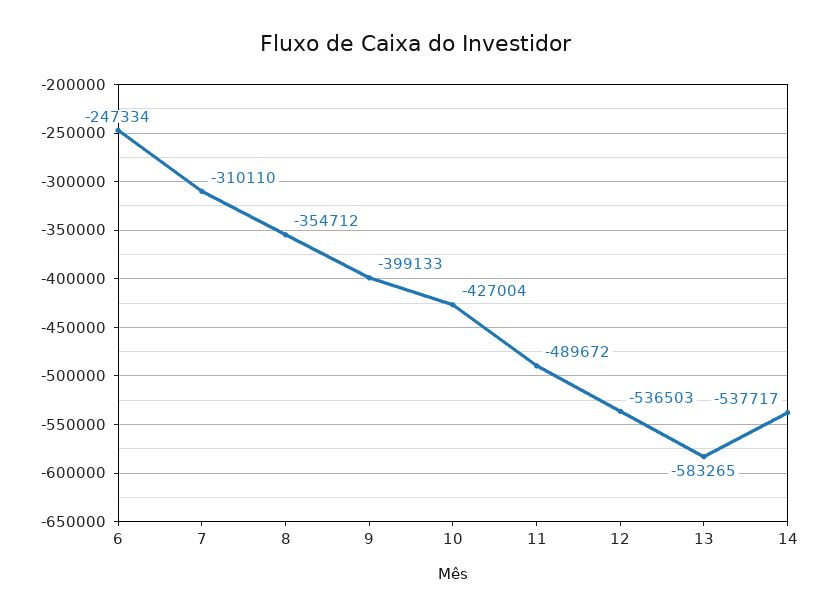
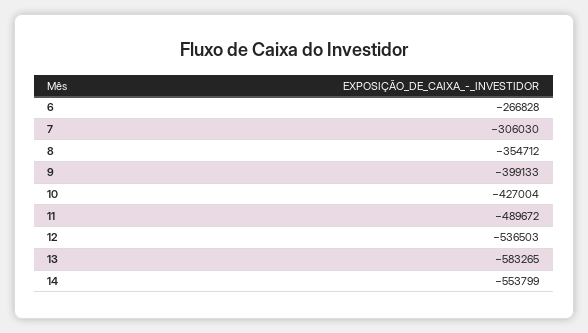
6: -247334 -> -266828
7: -310110 -> -306030
14: -537717 -> -553799

